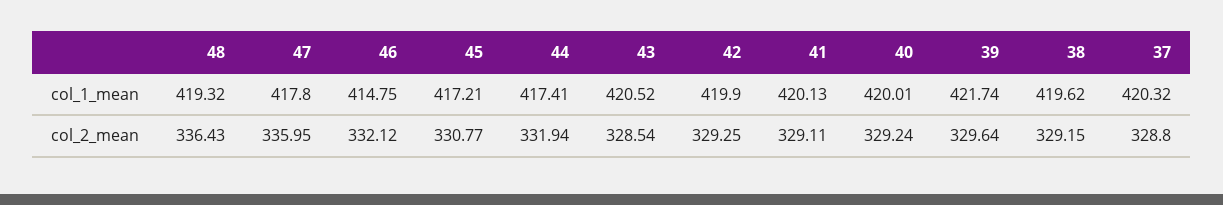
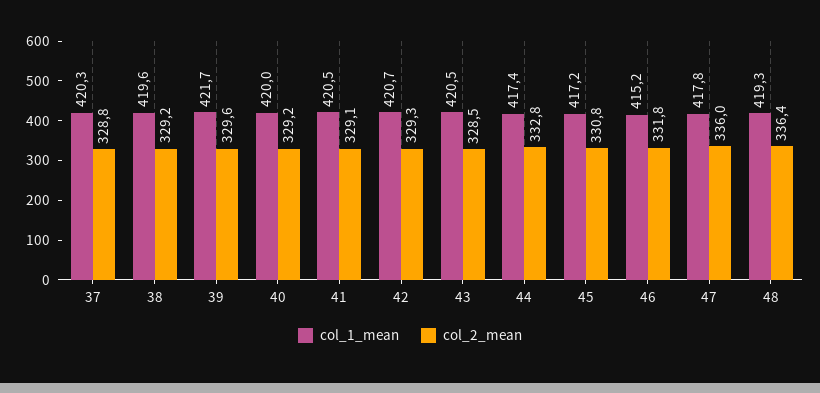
col_1_mean, 46: 414.75 -> 415.2
col_1_mean, 42: 419.9 -> 420.7
col_1_mean, 41: 420.13 -> 420.5
col_2_mean, 46: 332.12 -> 331.8
col_2_mean, 44: 331.94 -> 332.8

